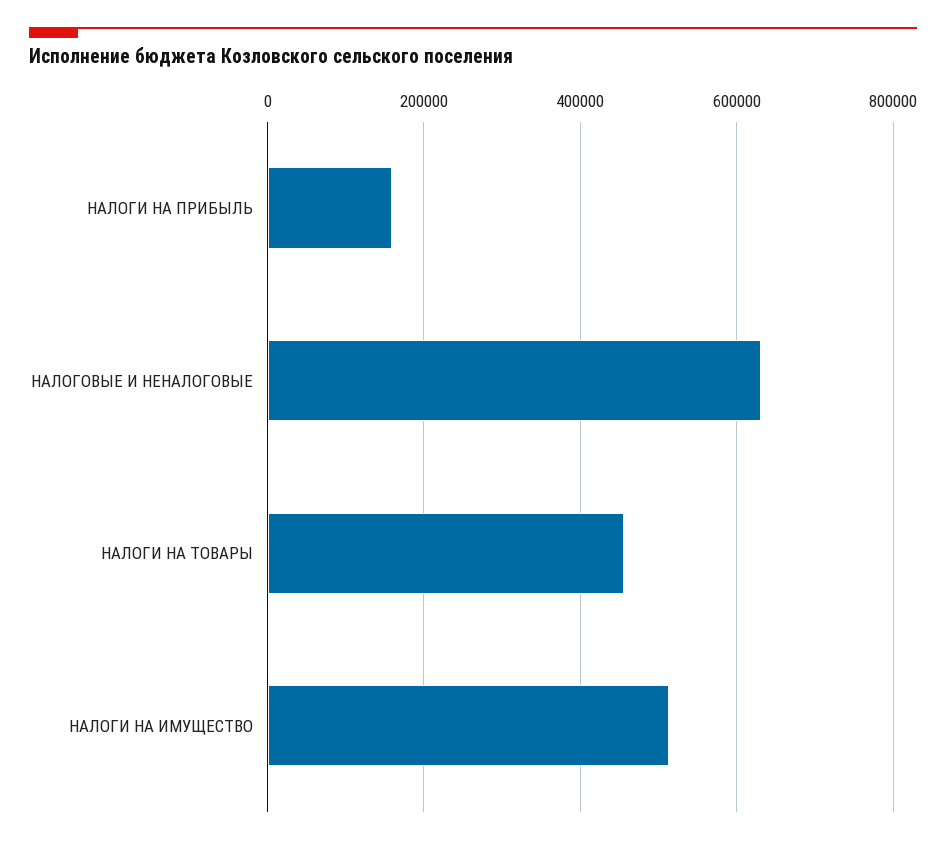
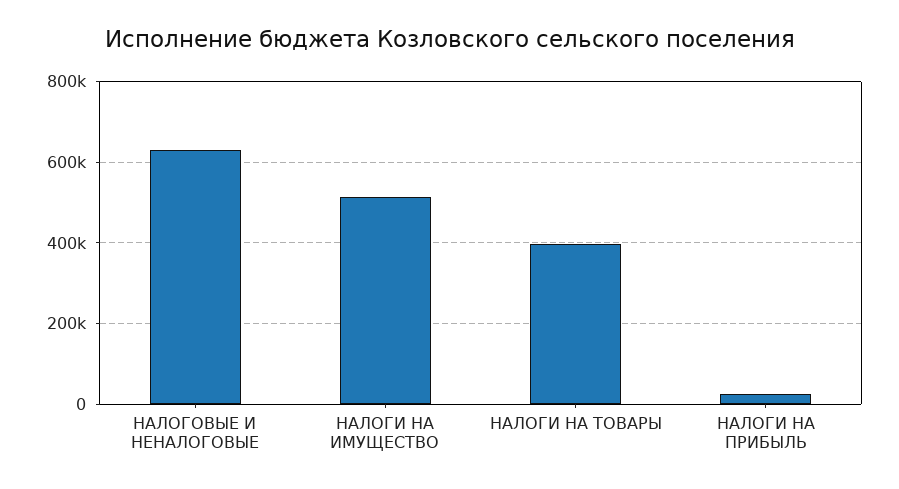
НАЛОГИ НА ПРИБЫЛЬ: 160000 -> 20000
НАЛОГИ НА ТОВАРЫ: 460000 -> 400000

